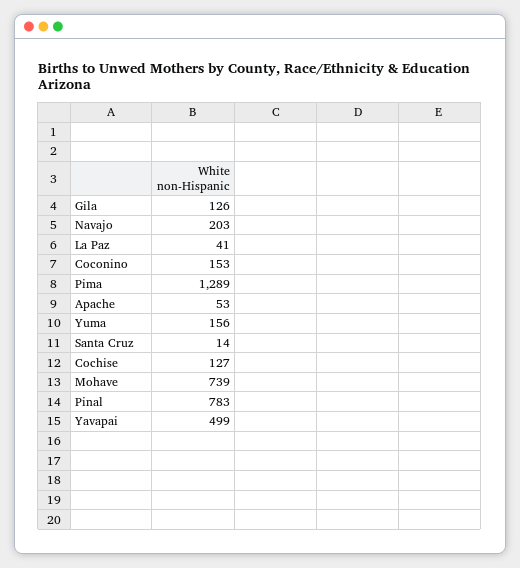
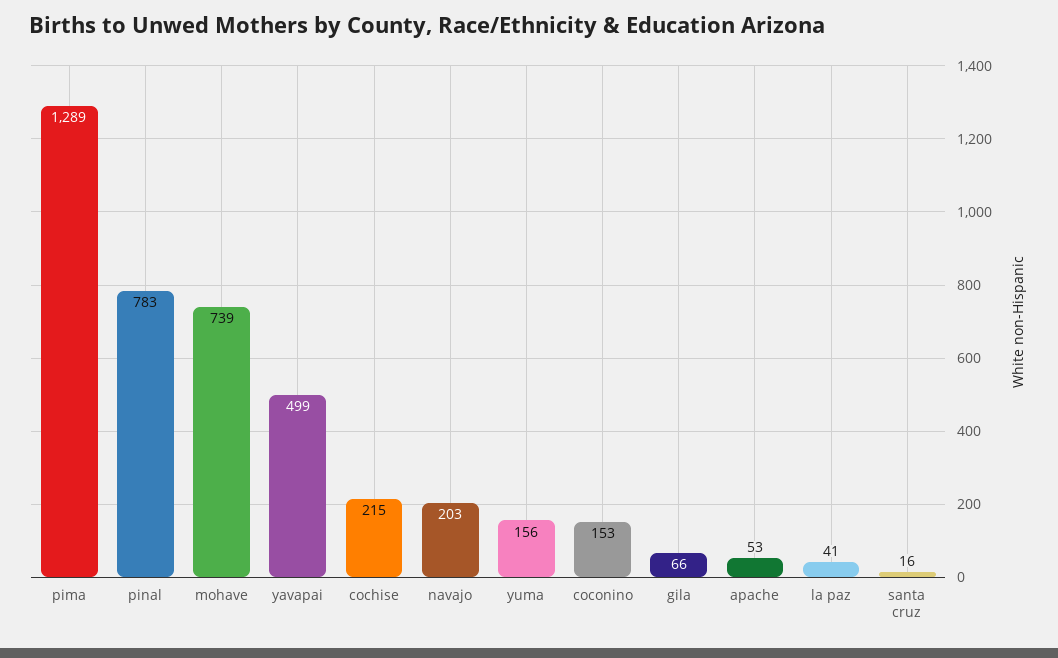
Gila: 126 -> 66
Santa Cruz: 14 -> 16
Cochise: 127 -> 215

